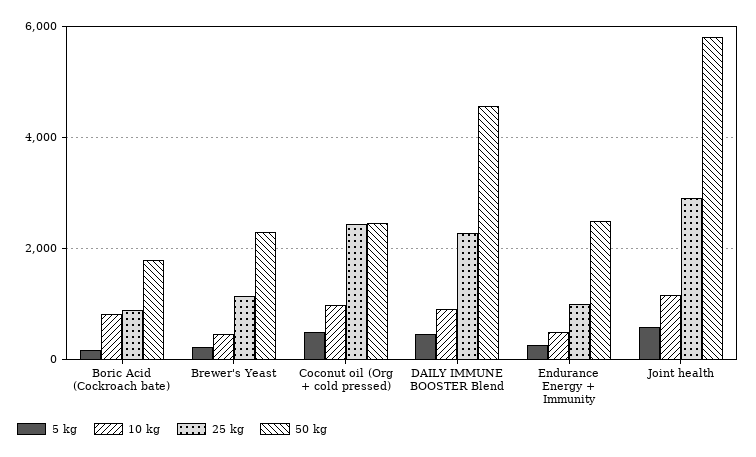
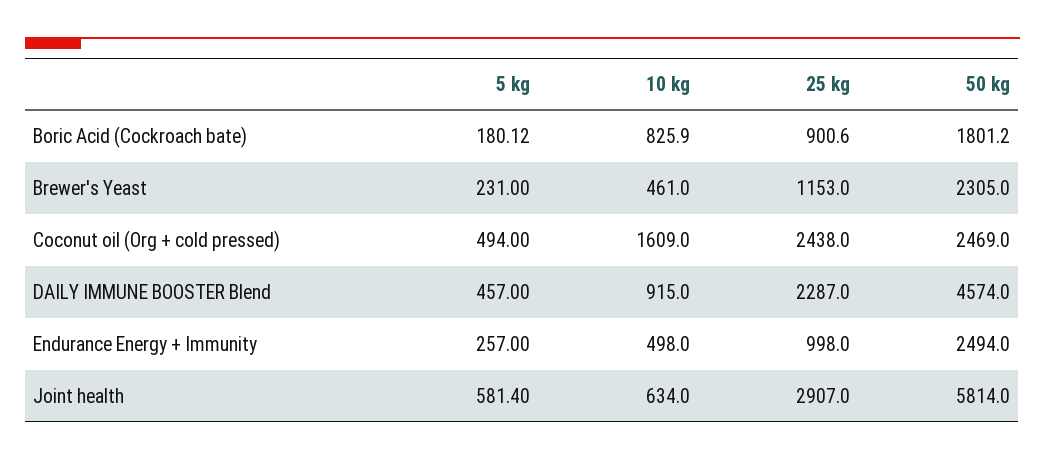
10 kg, Coconut oil (Org + cold pressed): 1000 -> 1609
10 kg, Joint health: 1200 -> 634

